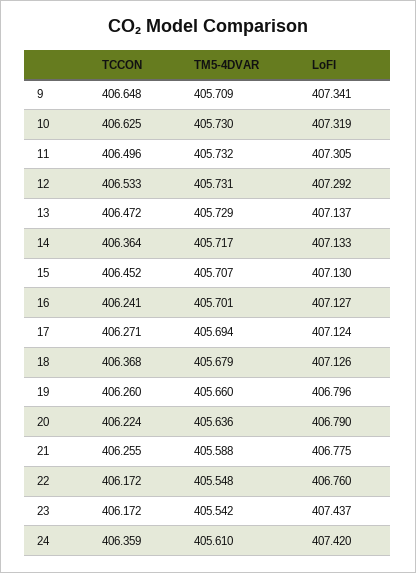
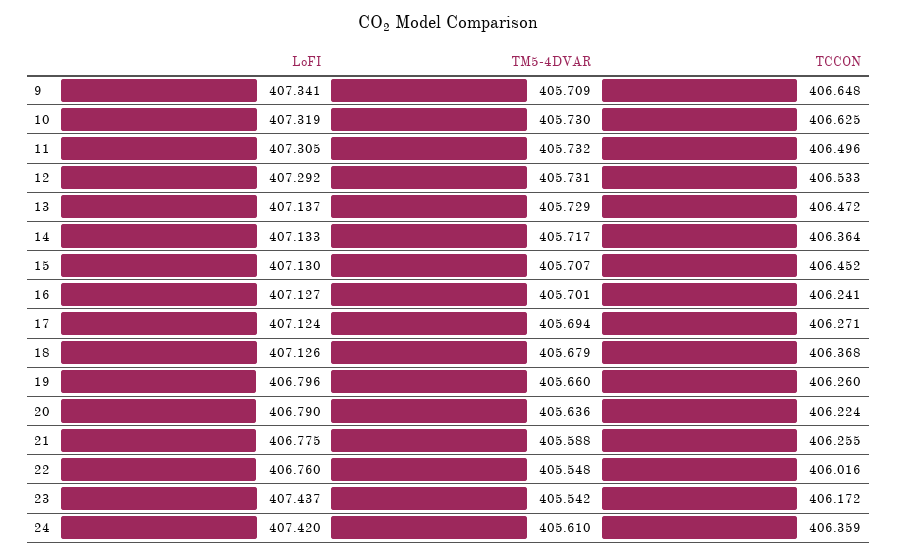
TCCON, 22: 406.172 -> 406.016

